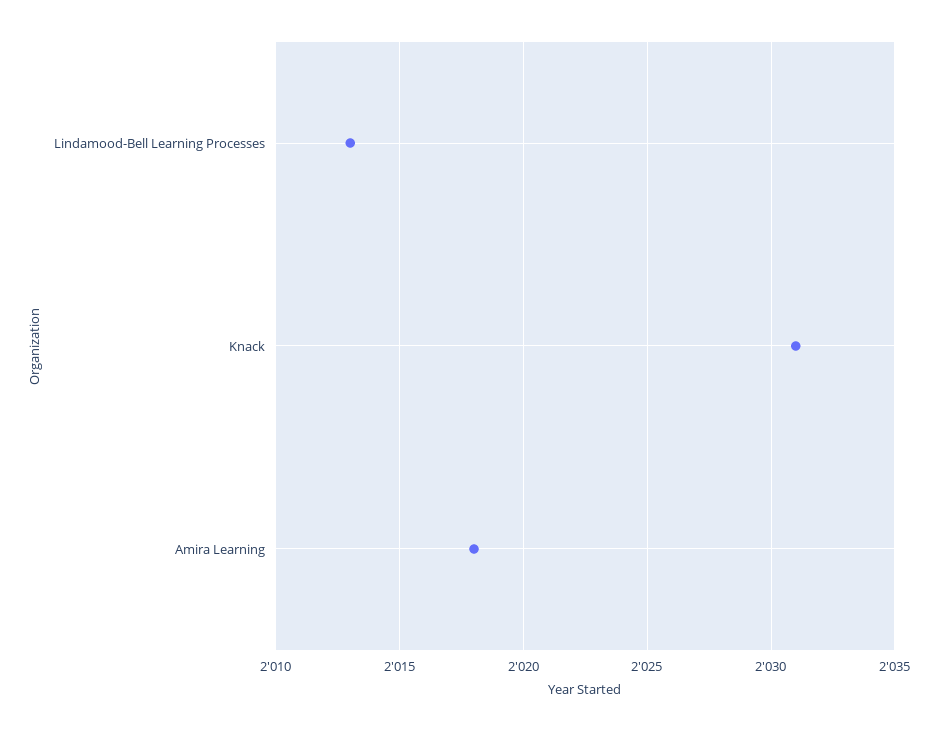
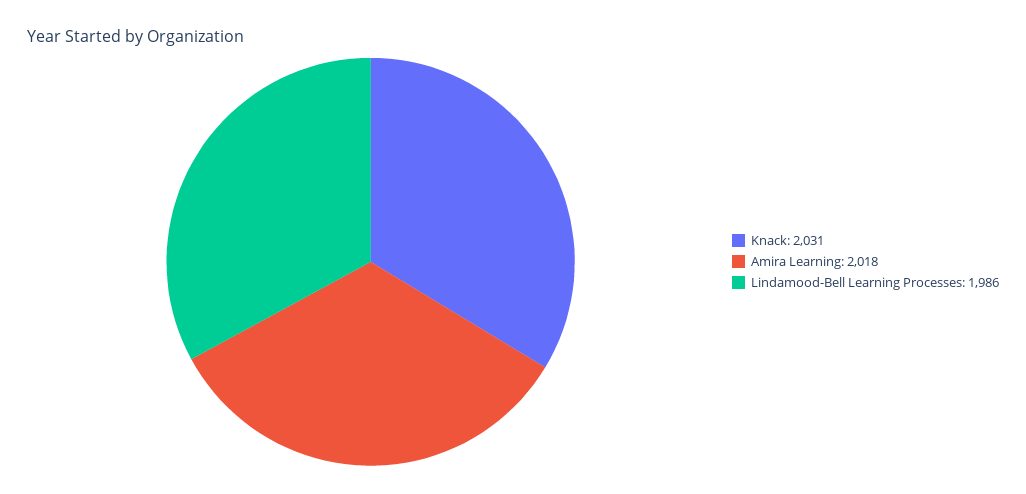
Lindamood-Bell Learning Processes: 2013 -> 1986

